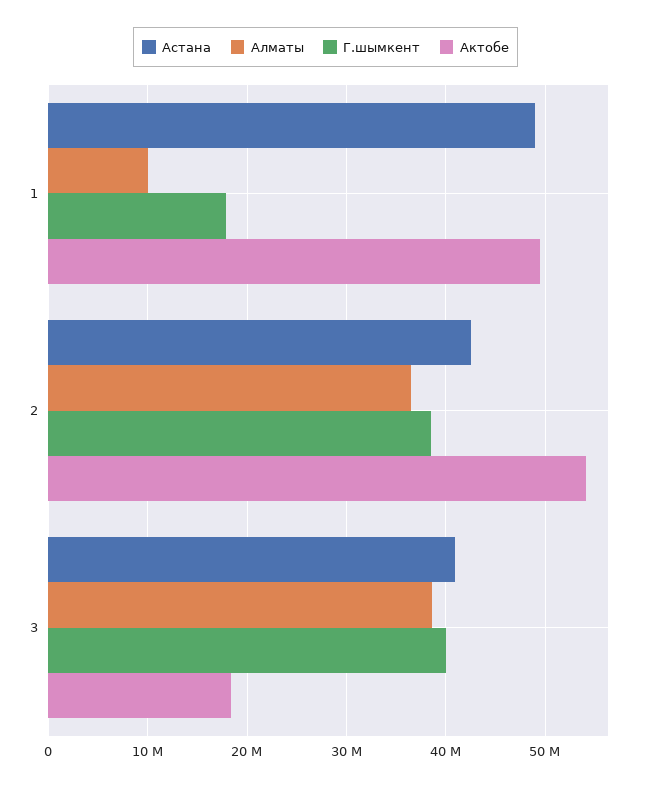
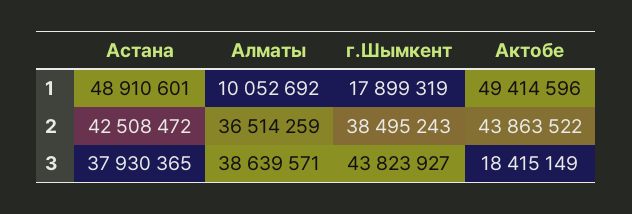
Актобе, 2: 54000000 -> 43863522
Астана, 3: 41000000 -> 37930365
Г.шымкент, 3: 40000000 -> 43823927

